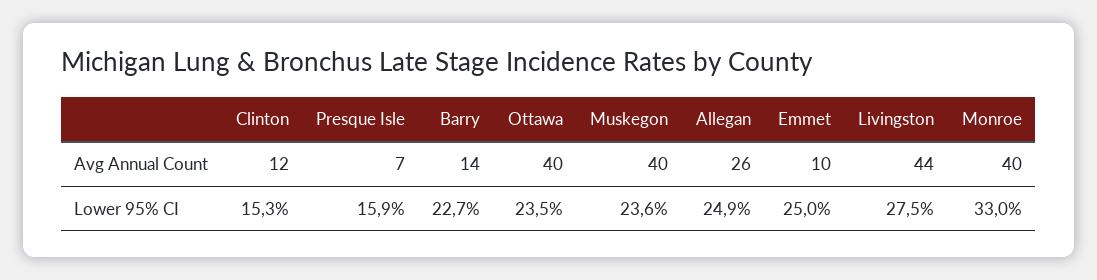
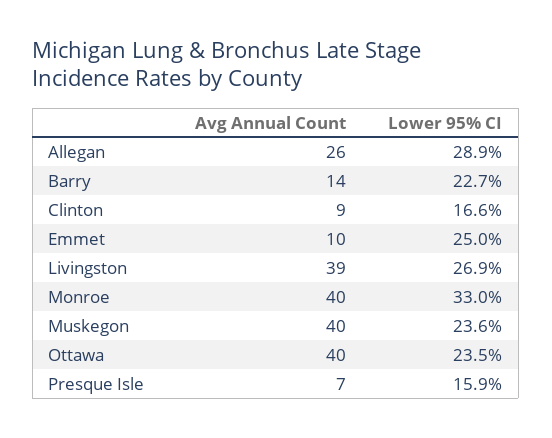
Clinton, Avg Annual Count: 12 -> 9
Livingston, Avg Annual Count: 44 -> 39
Clinton, Lower 95% CI: 15.3 -> 16.6
Allegan, Lower 95% CI: 24.9 -> 28.9
Livingston, Lower 95% CI: 27.5 -> 26.9

